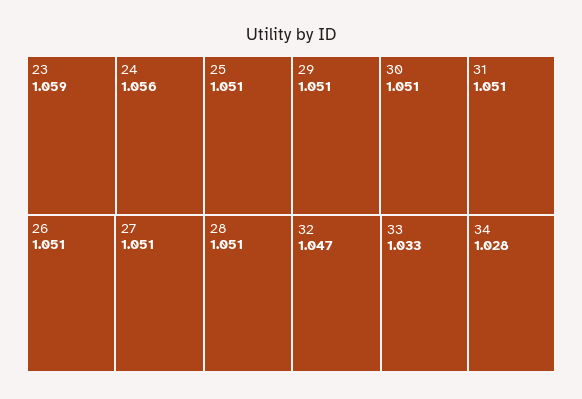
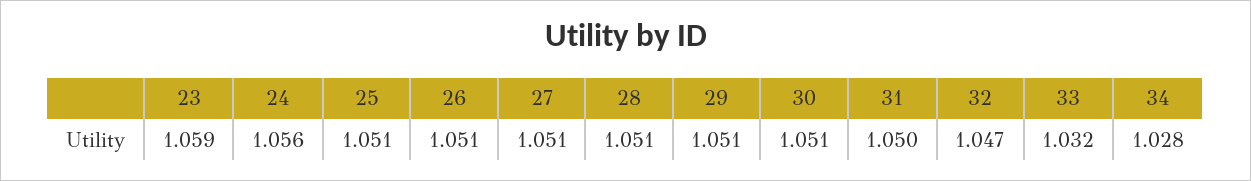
31: 1.051 -> 1.05
33: 1.033 -> 1.032

